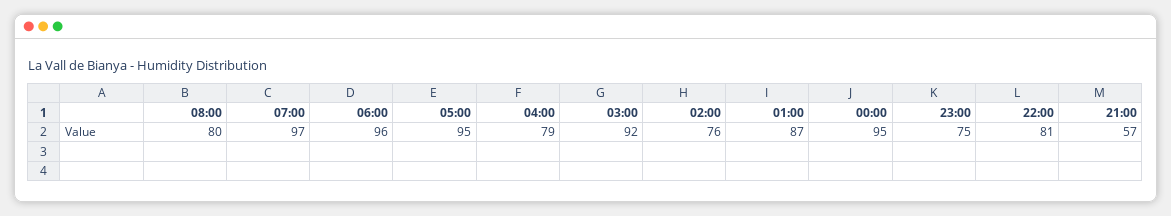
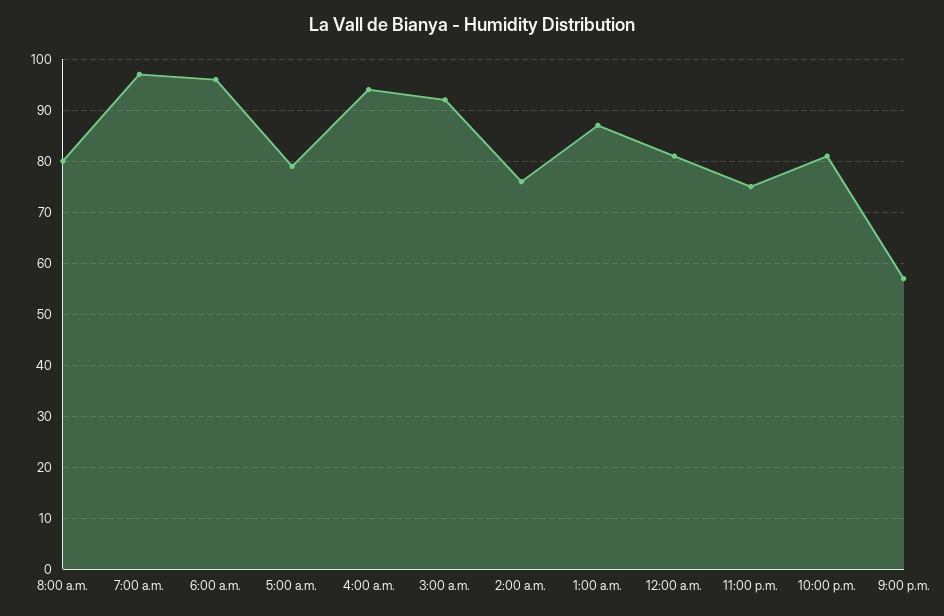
05:00: 95 -> 80
04:00: 79 -> 95
00:00: 95 -> 80

